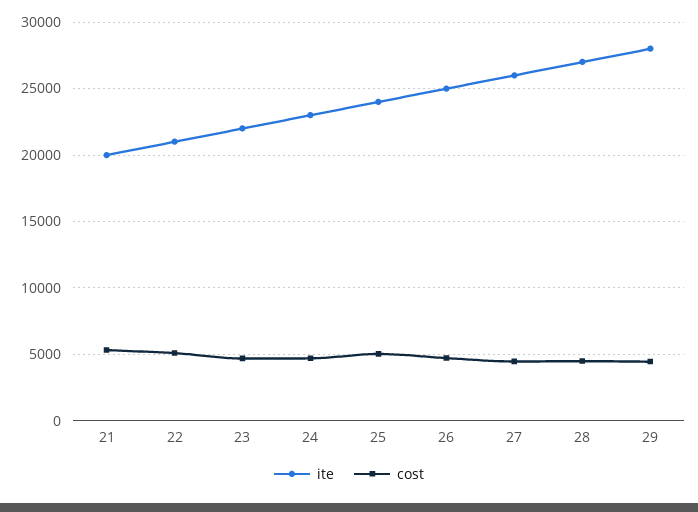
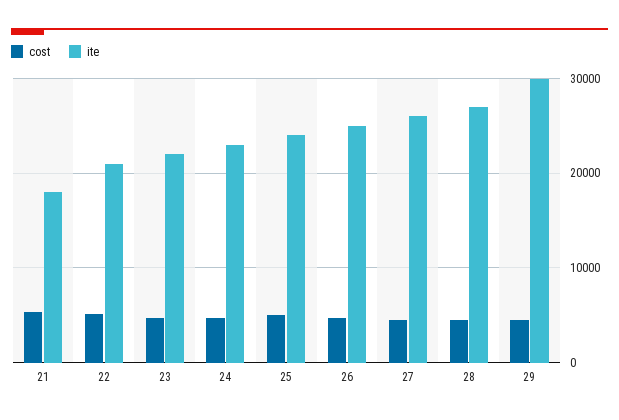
ite, 21: 20000 -> 18000
ite, 29: 28000 -> 30000

